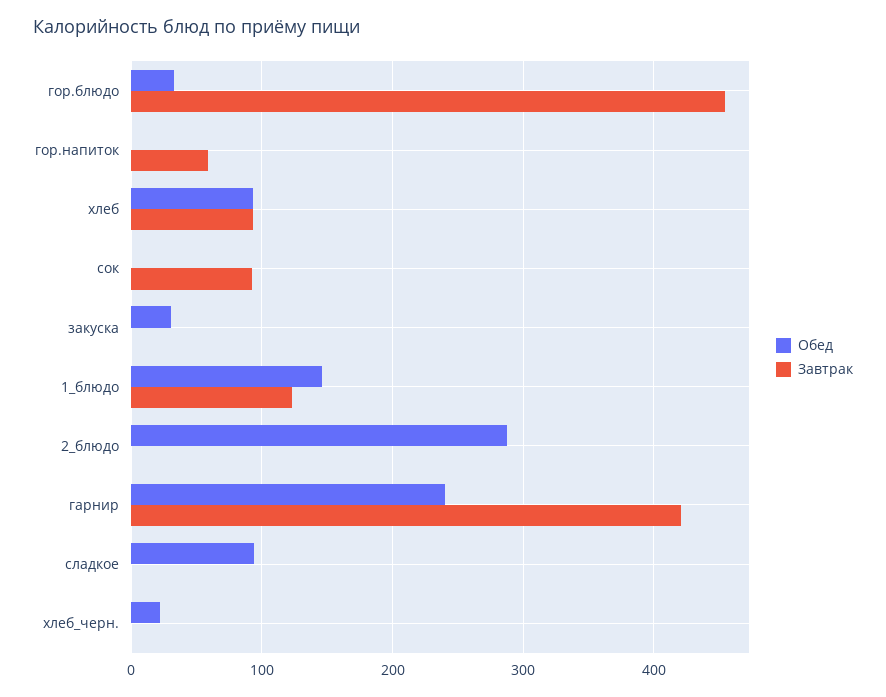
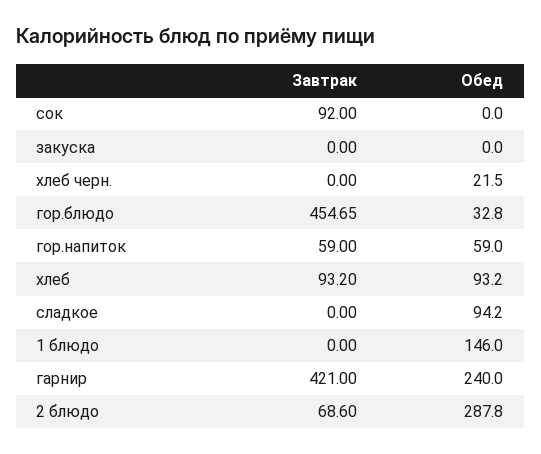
Обед, гор.напиток: 0 -> 59
Обед, закуска: 30 -> 0
Завтрак, 1_блюдо: 120 -> 0
Завтрак, 2_блюдо: 0 -> 68.6

